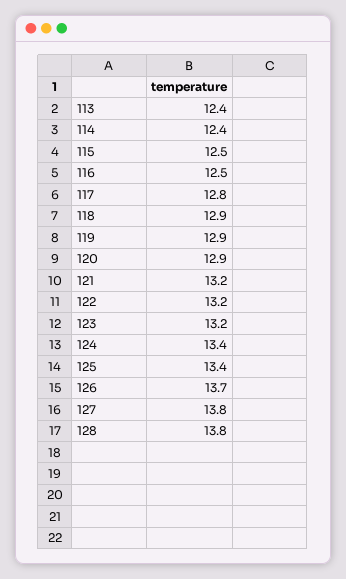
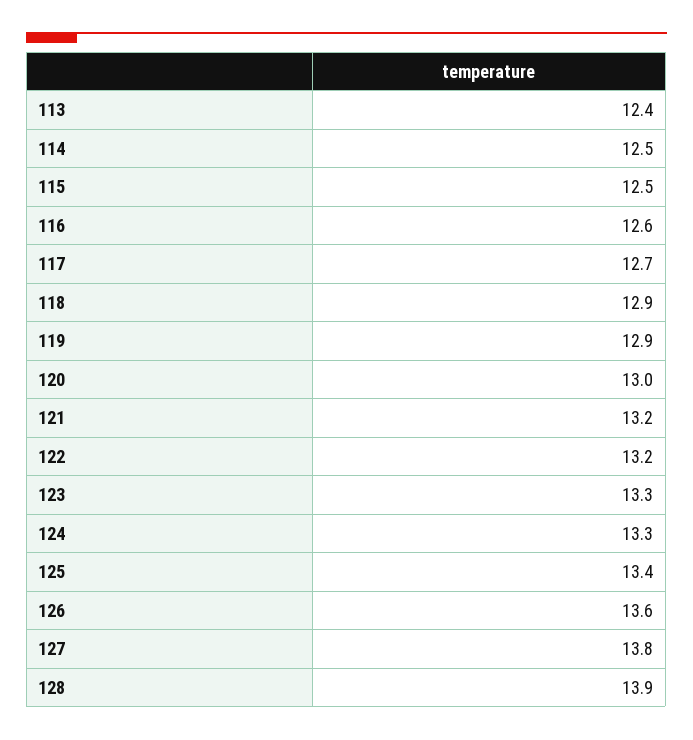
114: 12.4 -> 12.5
116: 12.5 -> 12.6
117: 12.8 -> 12.7
120: 12.9 -> 13
123: 13.2 -> 13.3
124: 13.4 -> 13.3
126: 13.7 -> 13.6
128: 13.8 -> 13.9

